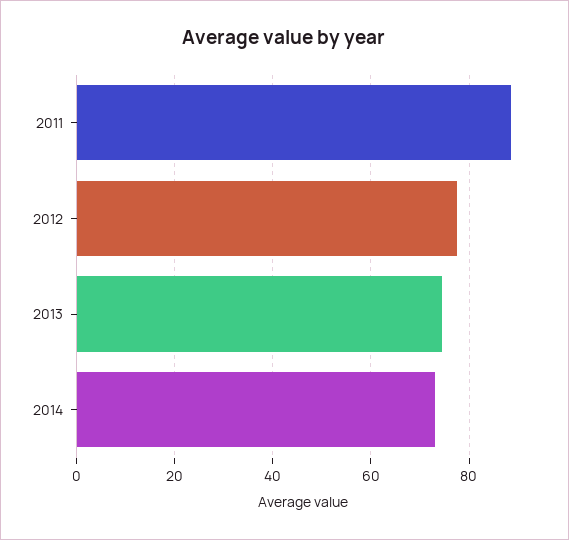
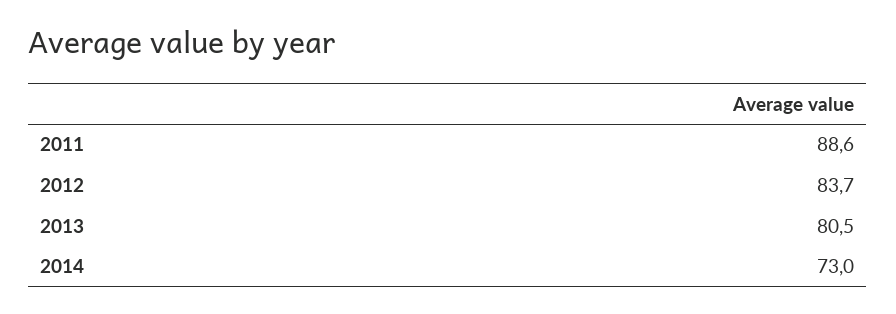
2012: 78 -> 83.7
2013: 74 -> 80.5

